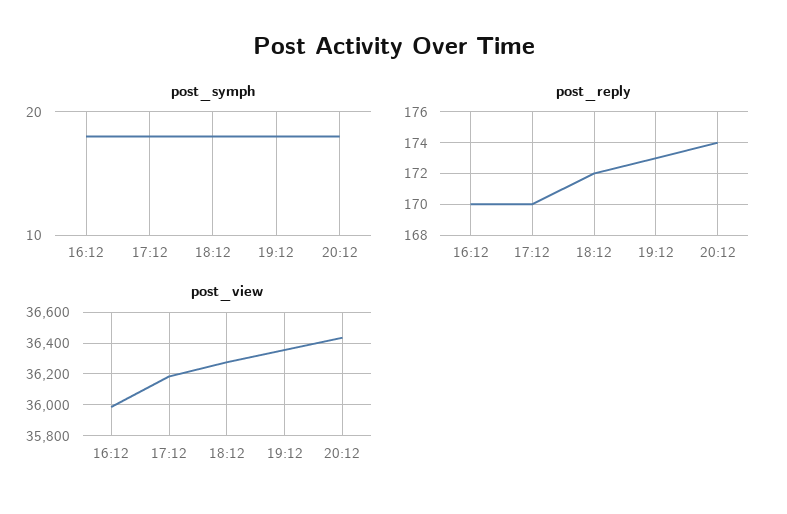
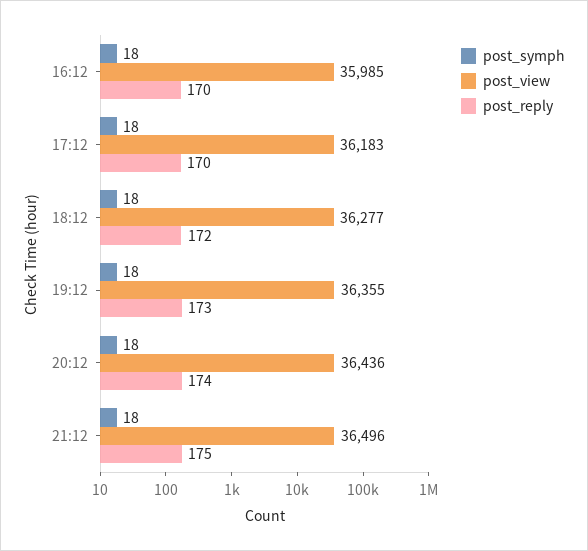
post_symph, 21:12: none -> 18
post_view, 21:12: none -> 36496
post_reply, 21:12: none -> 175

